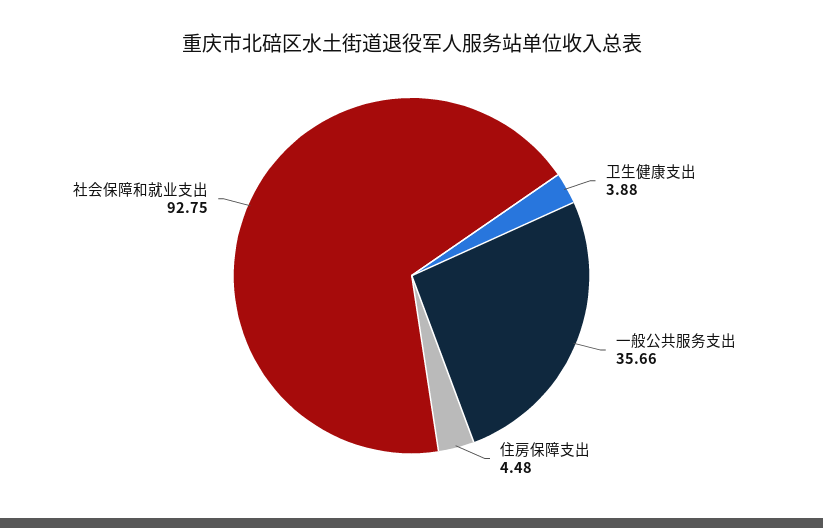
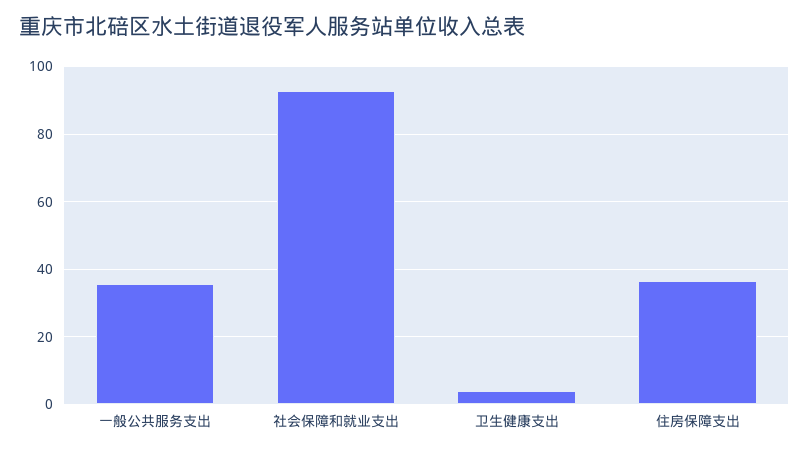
住房保障支出: 4.48 -> 36

